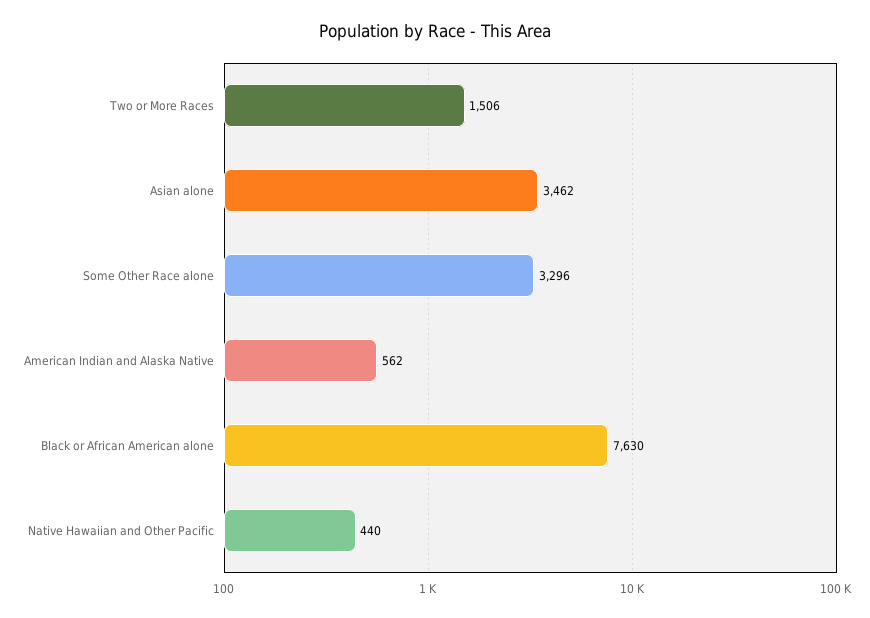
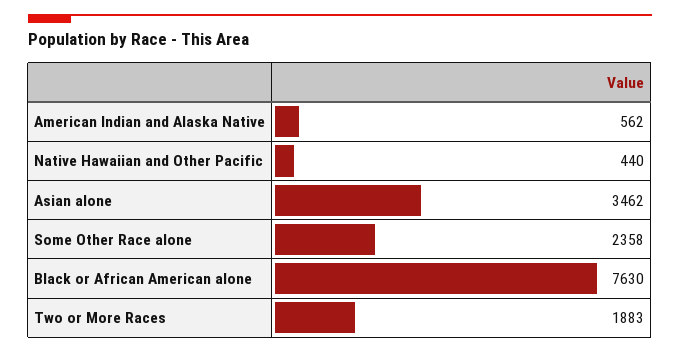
Two or More Races: 1506 -> 1883
Some Other Race alone: 3296 -> 2358

